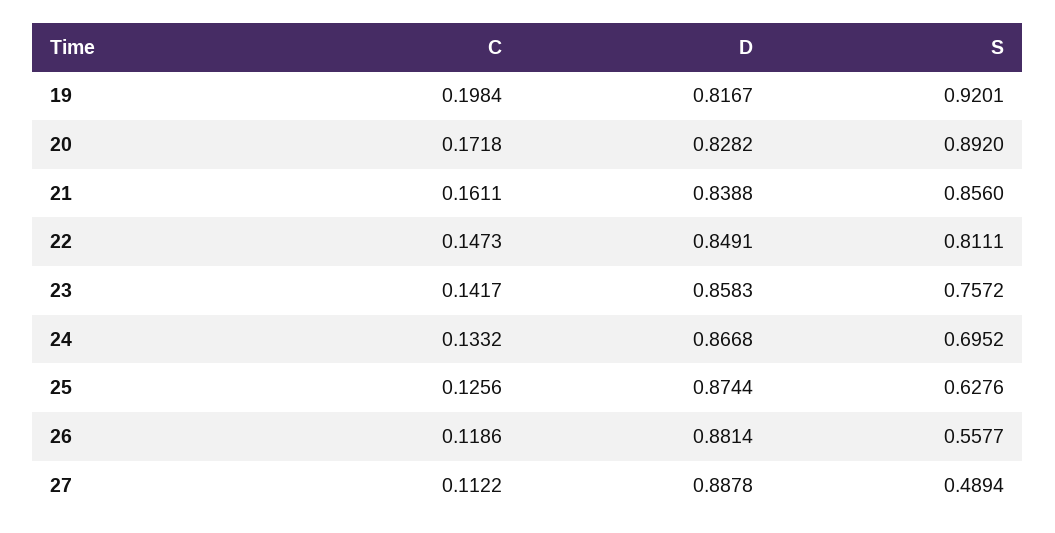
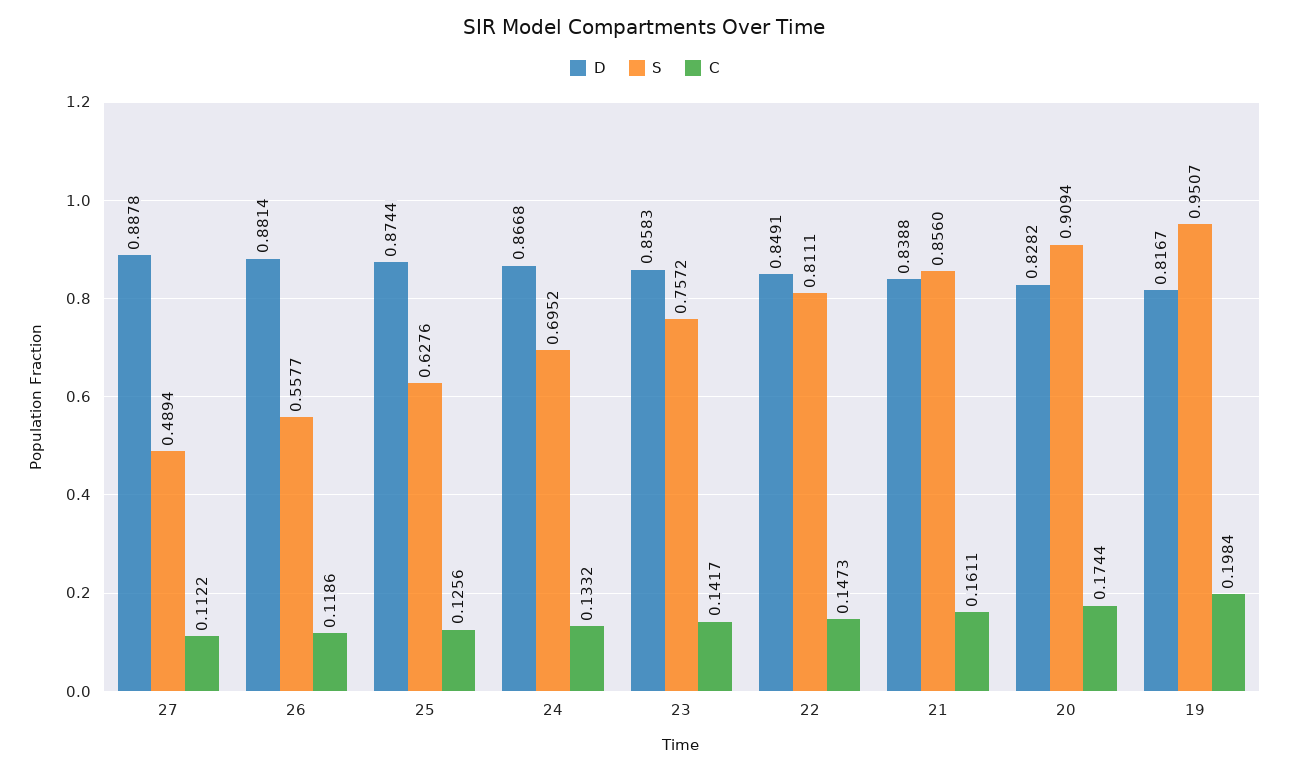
S, 19: 0.9201 -> 0.9507
C, 20: 0.1718 -> 0.1744
S, 20: 0.892 -> 0.9094

